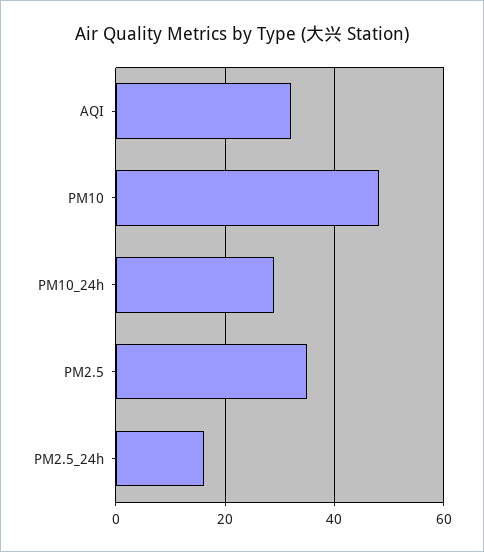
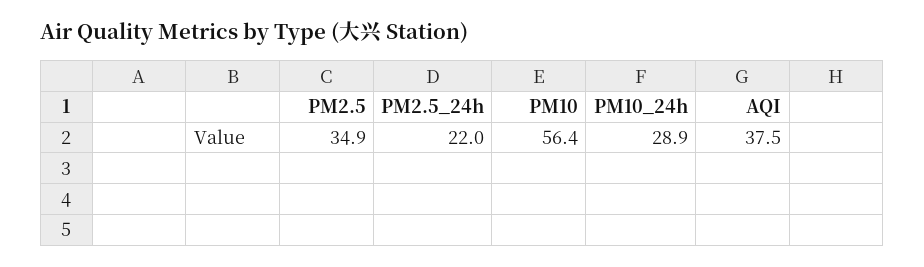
AQI: 32 -> 37.5
PM10: 48 -> 56.4
PM2.5_24h: 16 -> 22

